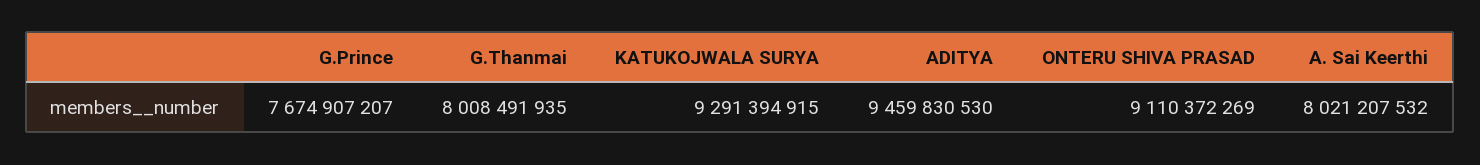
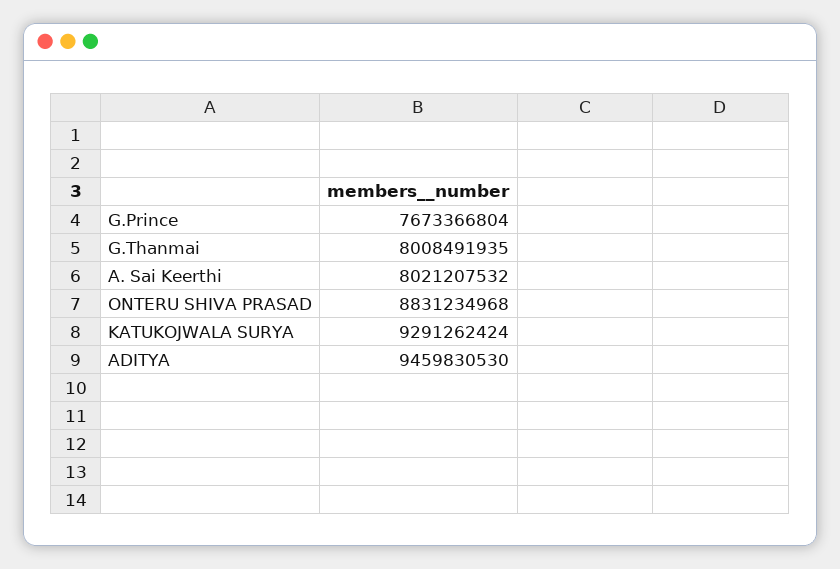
G.Prince: 7674907207 -> 7673366804
KATUKOJWALA SURYA: 9291394915 -> 9291262424
ONTERU SHIVA PRASAD: 9110372269 -> 8831234968

